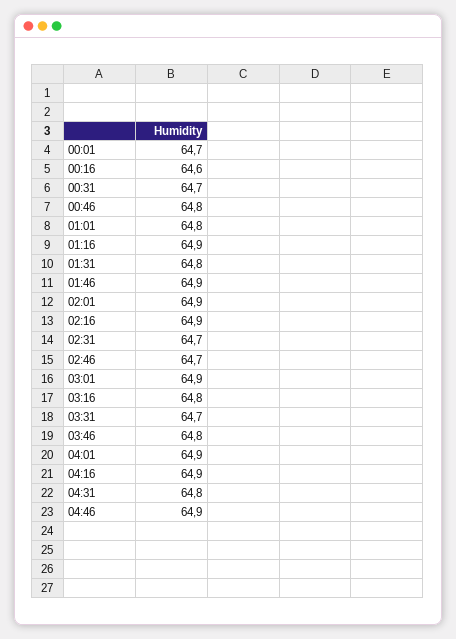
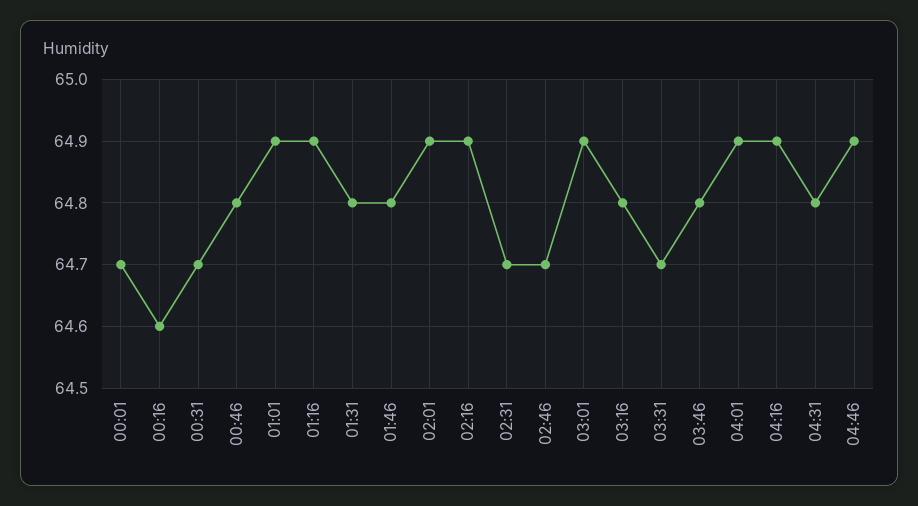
01:01: 64.8 -> 64.9
01:46: 64.9 -> 64.8

